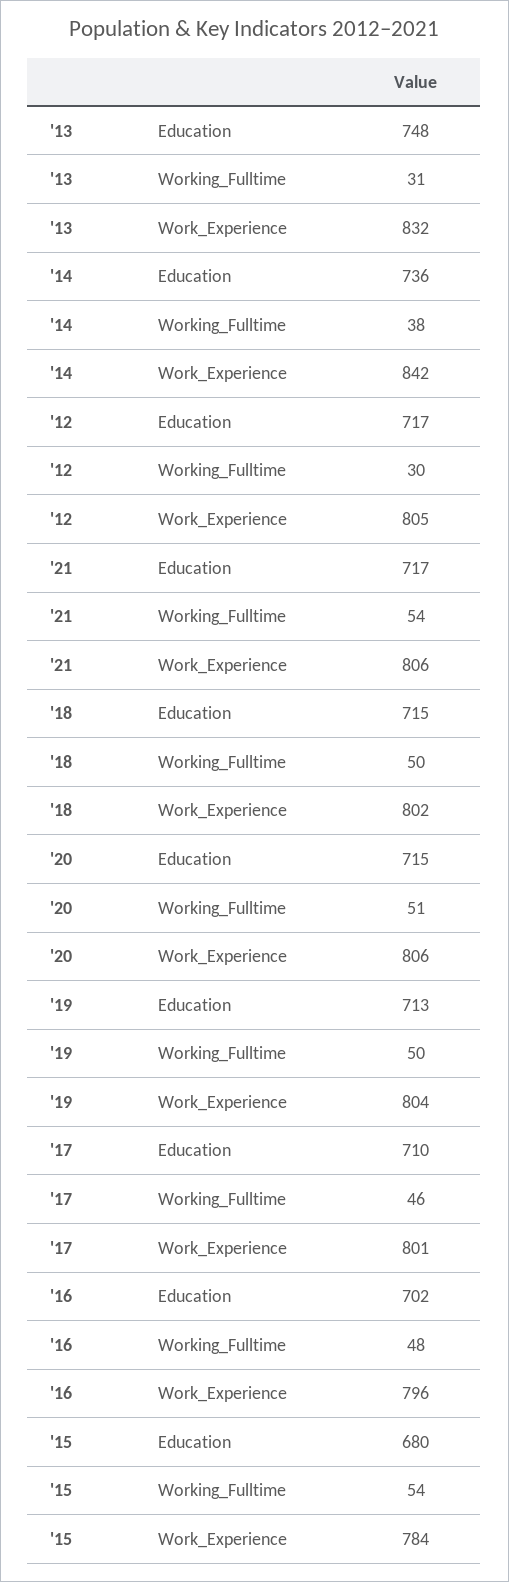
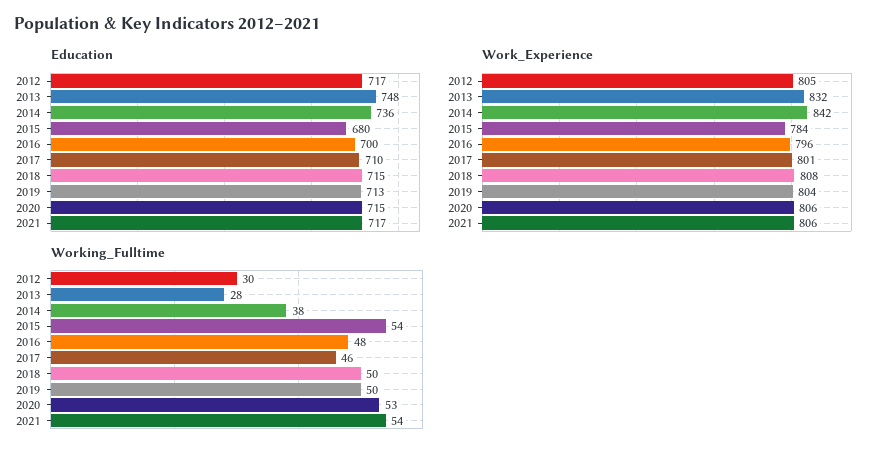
Working_Fulltime, '13: 31 -> 28
Work_Experience, '18: 802 -> 808
Working_Fulltime, '20: 51 -> 53
Education, '16: 702 -> 700

